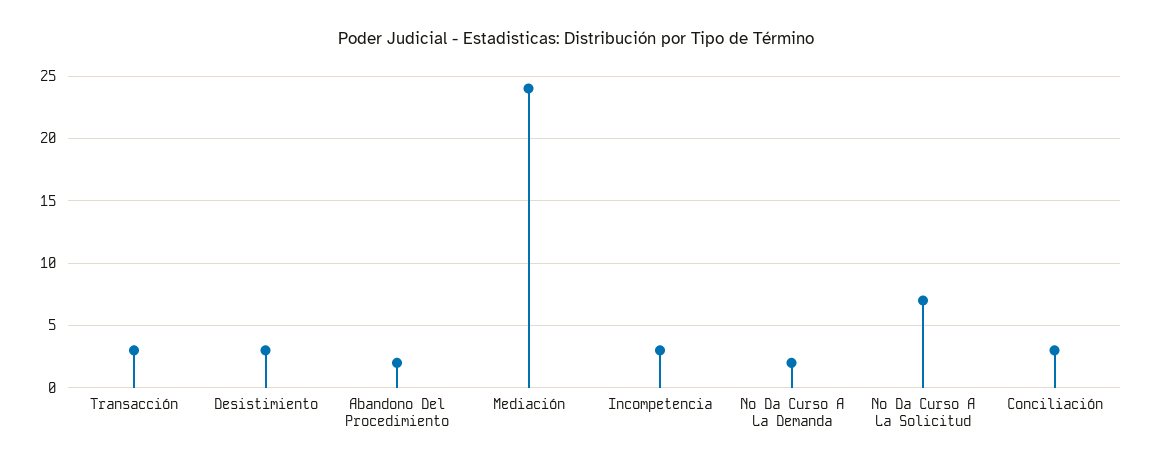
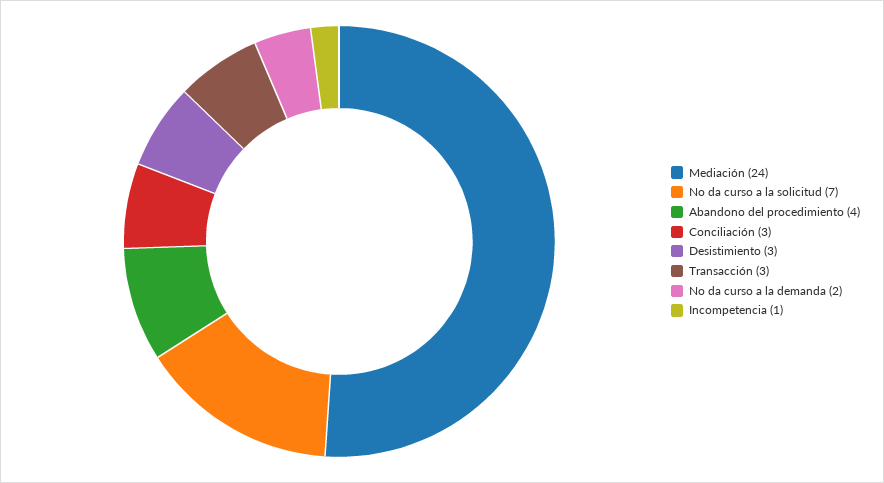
Abandono Del Procedimiento: 2 -> 4
Incompetencia: 3 -> 1

